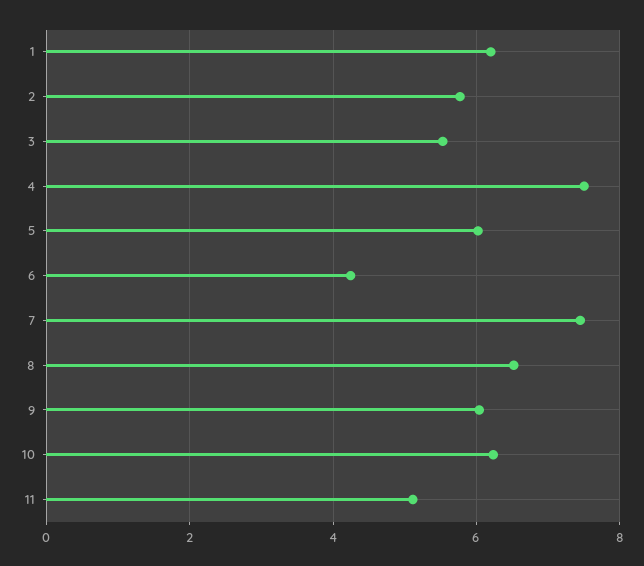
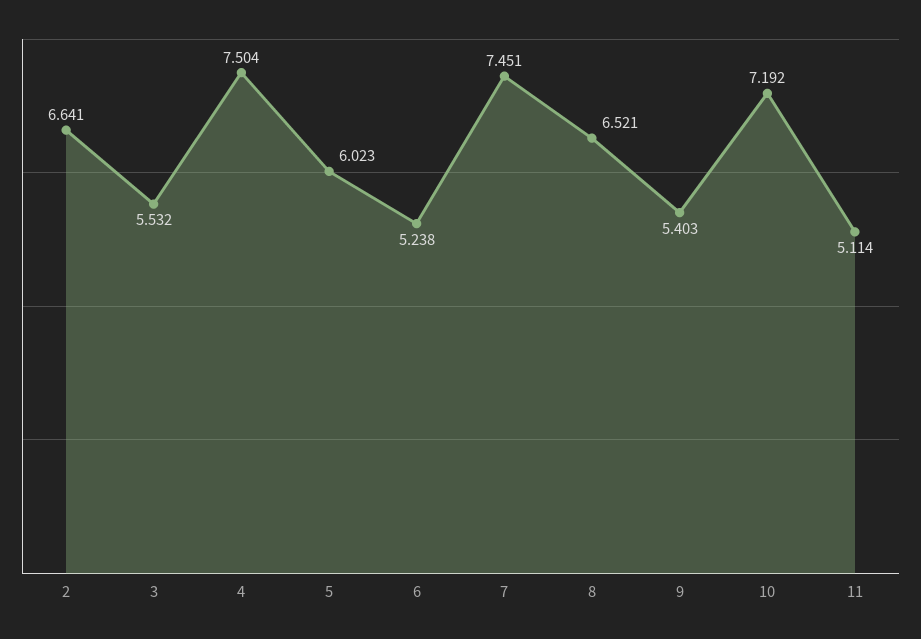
1: 6.2 -> none
2: 5.8 -> 6.641
6: 4.2 -> 5.238
9: 6 -> 5.403
10: 6.2 -> 7.192

